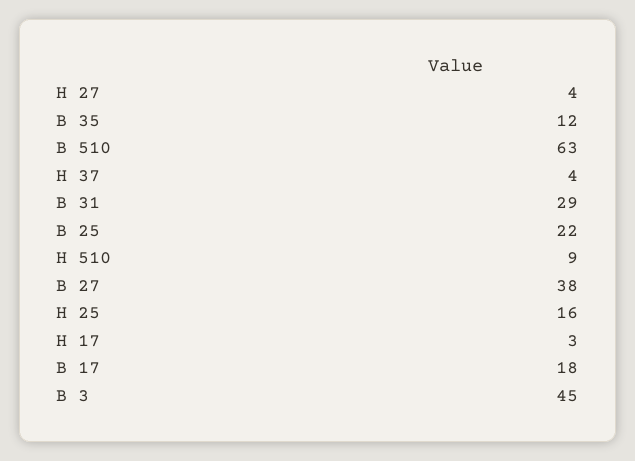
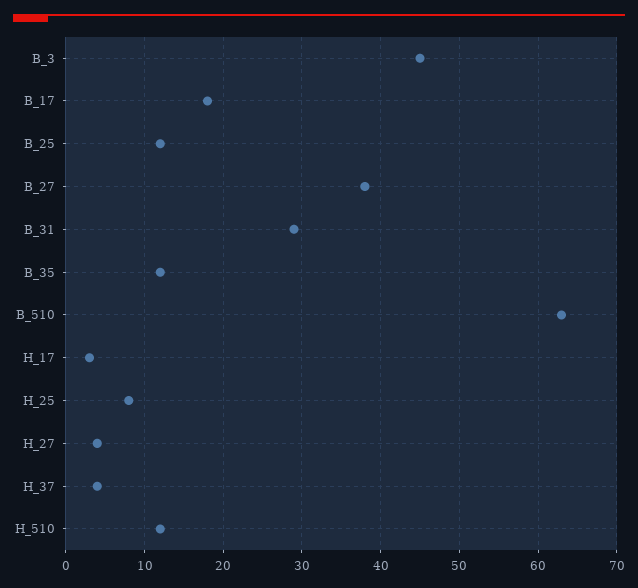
B 25: 22 -> 12
H 510: 9 -> 12
H 25: 16 -> 8

